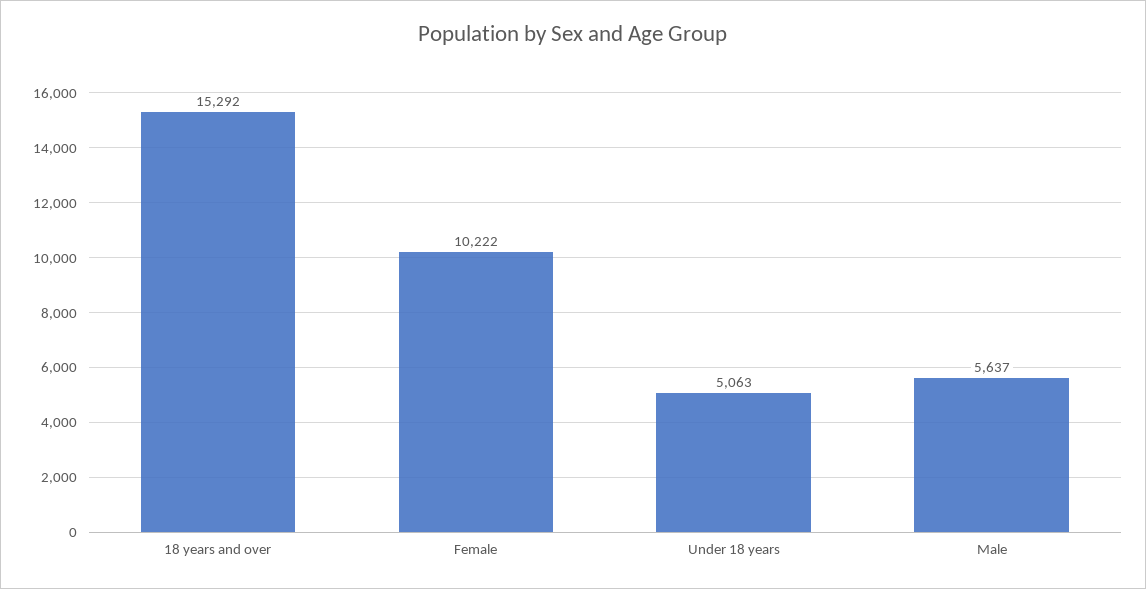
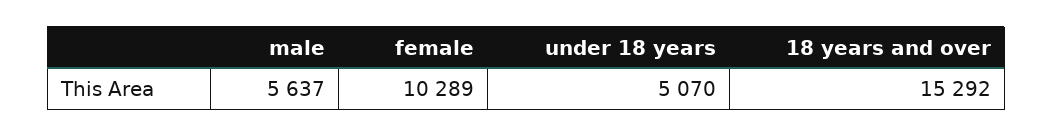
Female: 10222 -> 10289
Under 18 years: 5063 -> 5070

